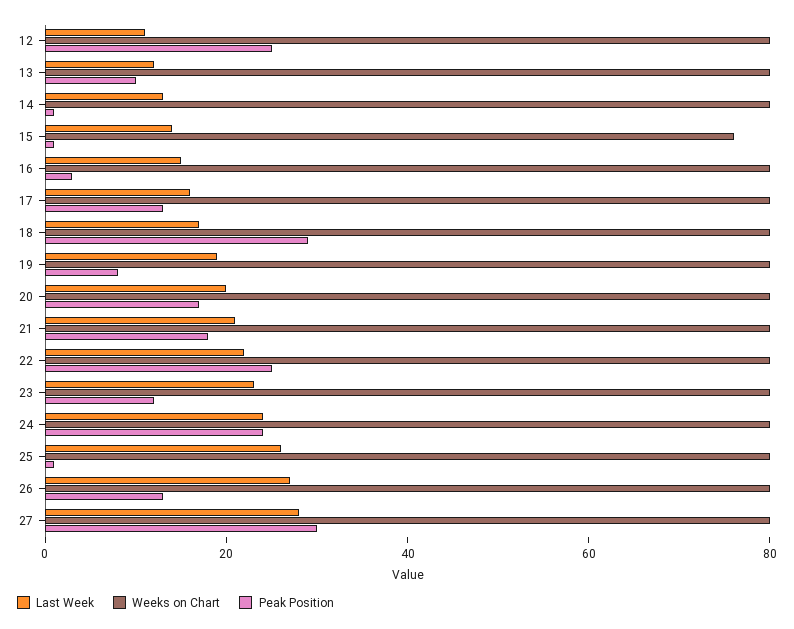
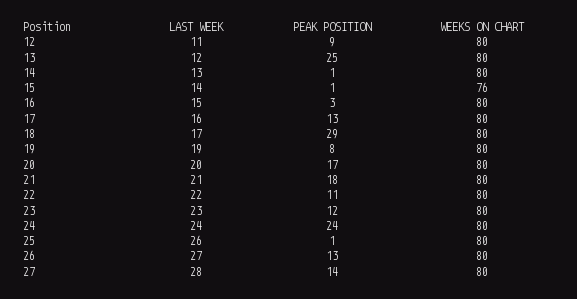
Peak Position, 12: 25 -> 9
Peak Position, 13: 10 -> 25
Peak Position, 22: 25 -> 11
Peak Position, 27: 30 -> 14

